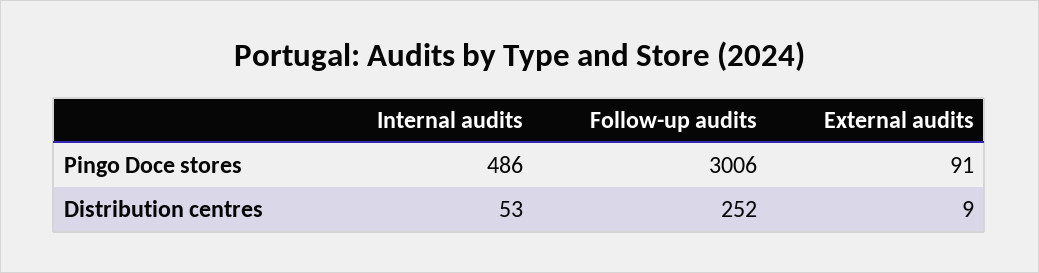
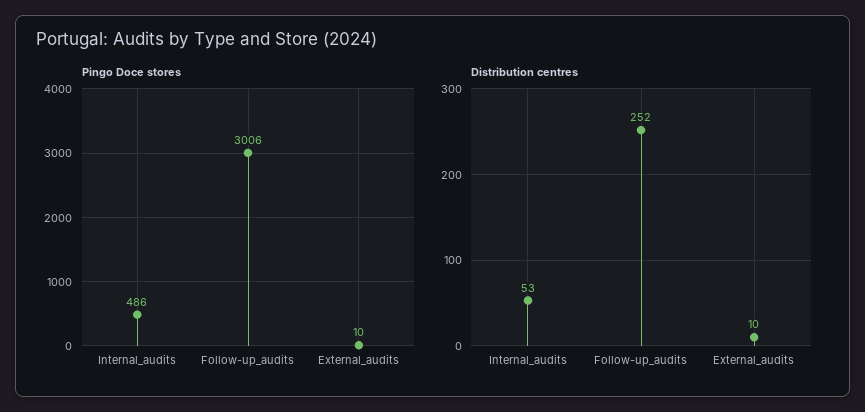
Pingo Doce stores, External audits: 91 -> 10
Distribution centres, External audits: 9 -> 10

